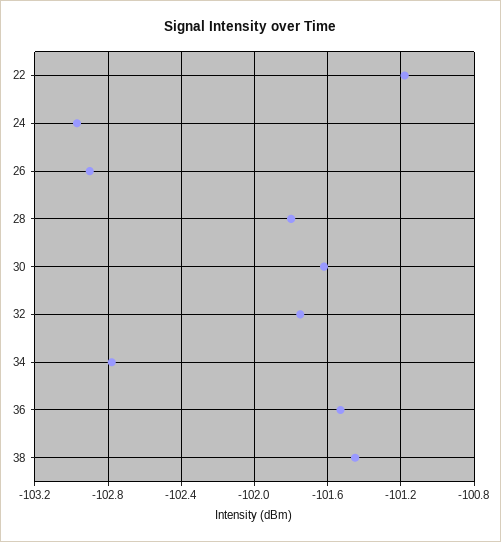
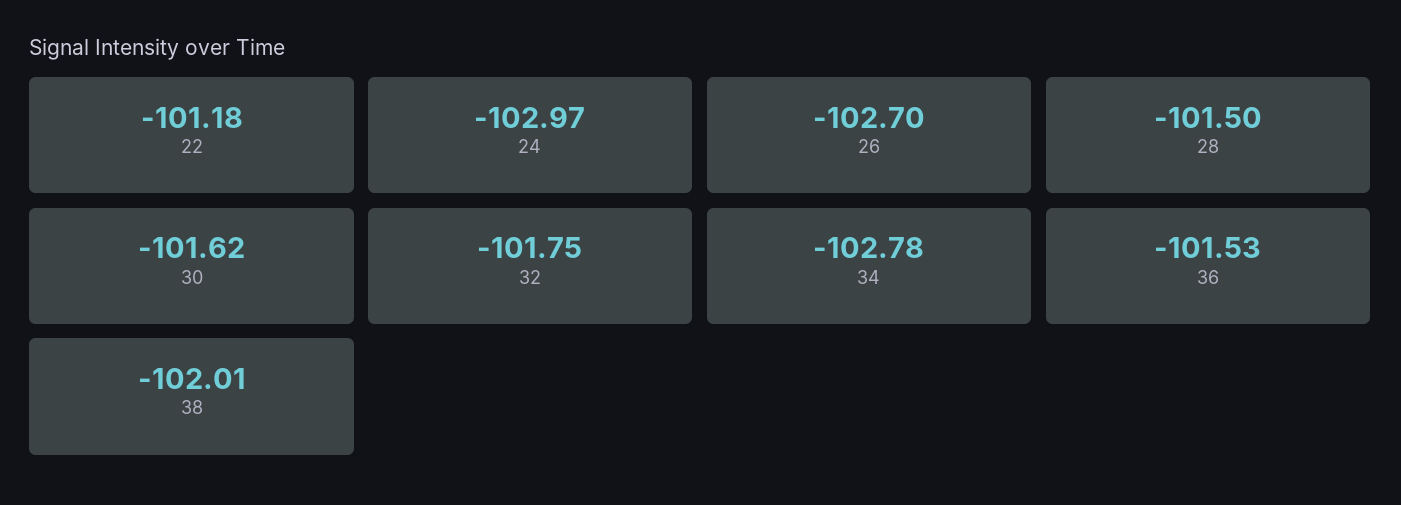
26: -102.9 -> -102.7
28: -101.8 -> -101.5
38: -101.45 -> -102.01

